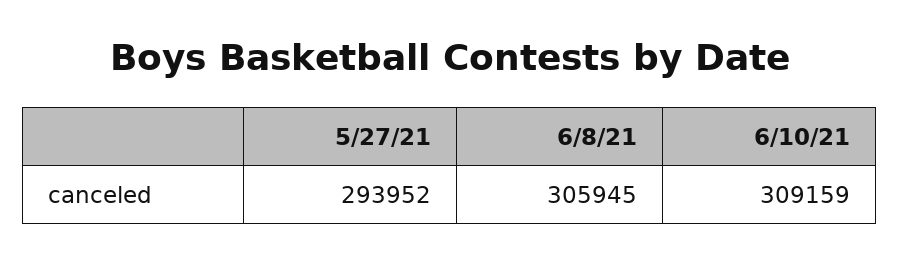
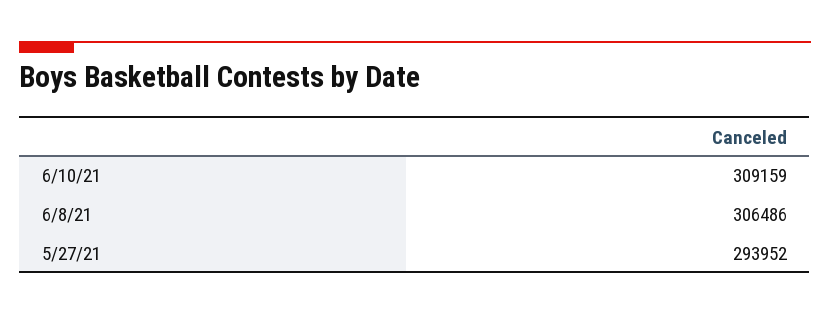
6/8/21: 305945 -> 306486

